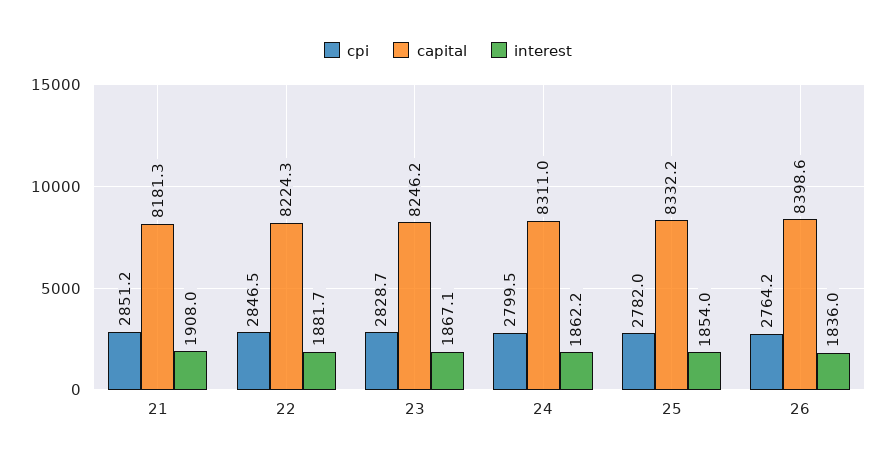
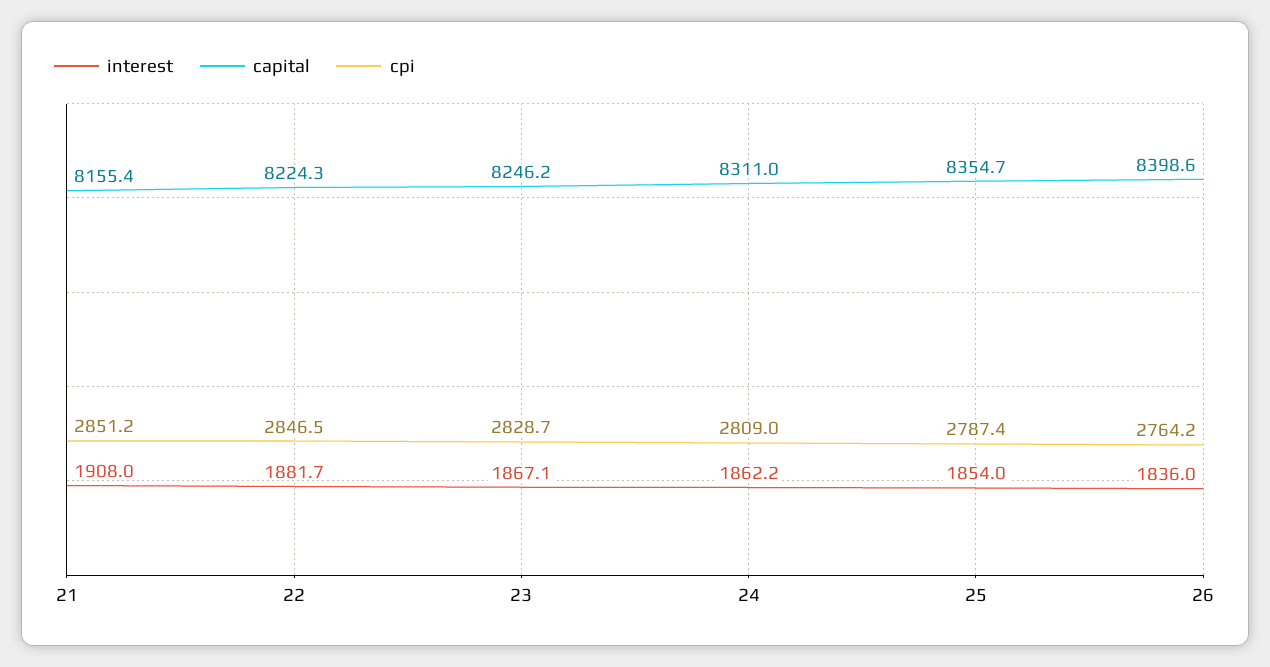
capital, 21: 8181.3 -> 8155.4
cpi, 24: 2799.5 -> 2809
cpi, 25: 2782 -> 2787.4
capital, 25: 8332.2 -> 8354.7

